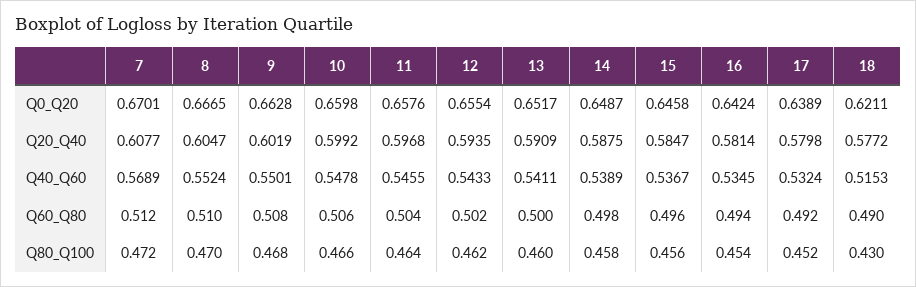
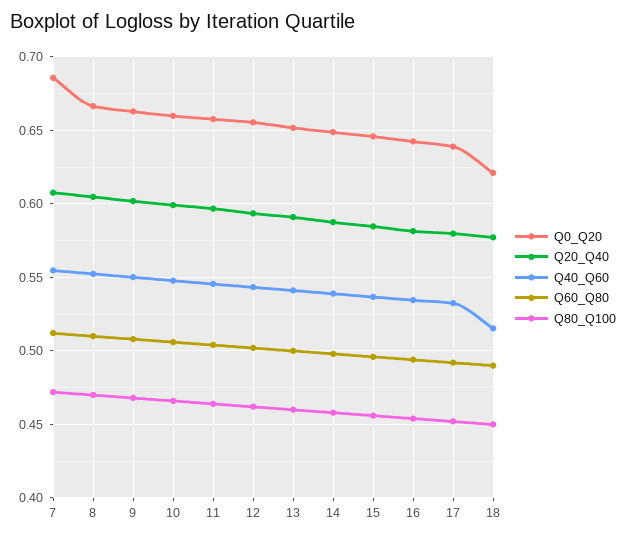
Q0_Q20, 7: 0.6701 -> 0.685
Q40_Q60, 7: 0.5689 -> 0.555
Q80_Q100, 18: 0.43 -> 0.45

